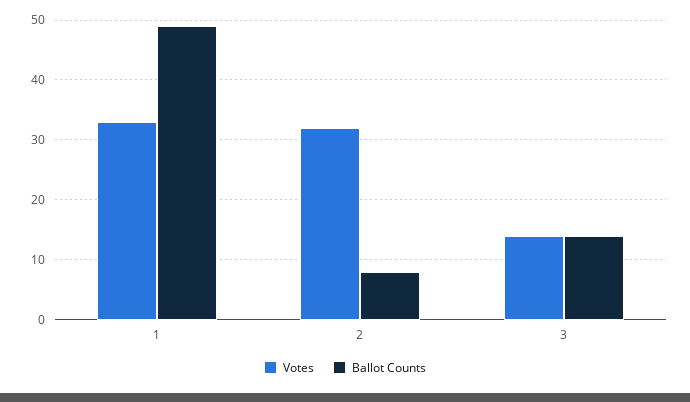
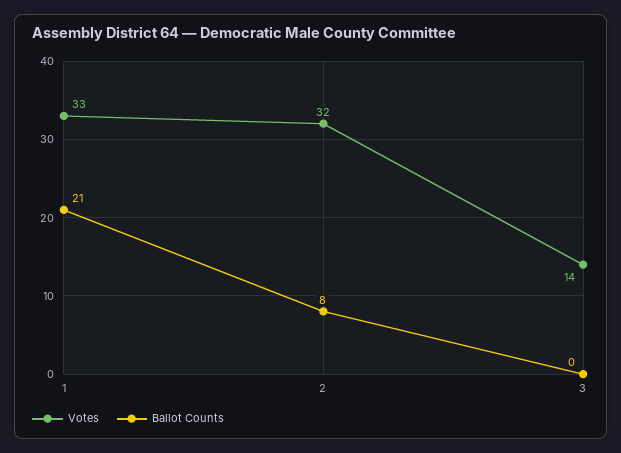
Ballot Counts, 1: 50 -> 21
Ballot Counts, 3: 15 -> 0

